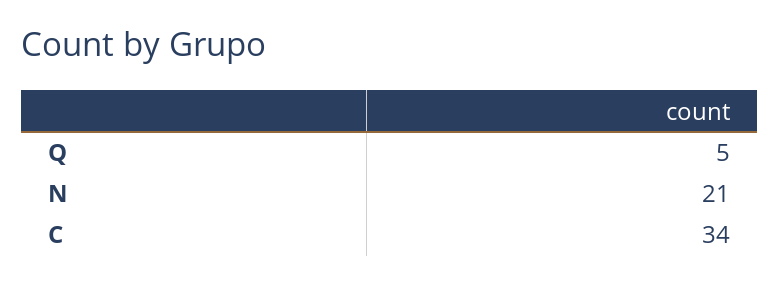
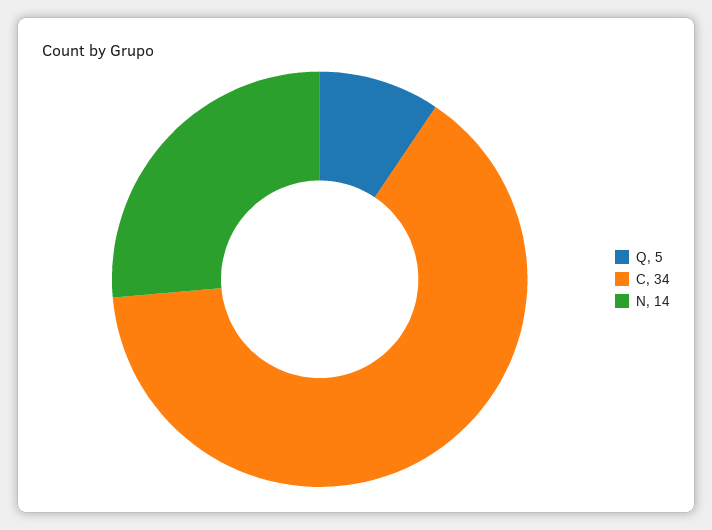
N: 21 -> 14

